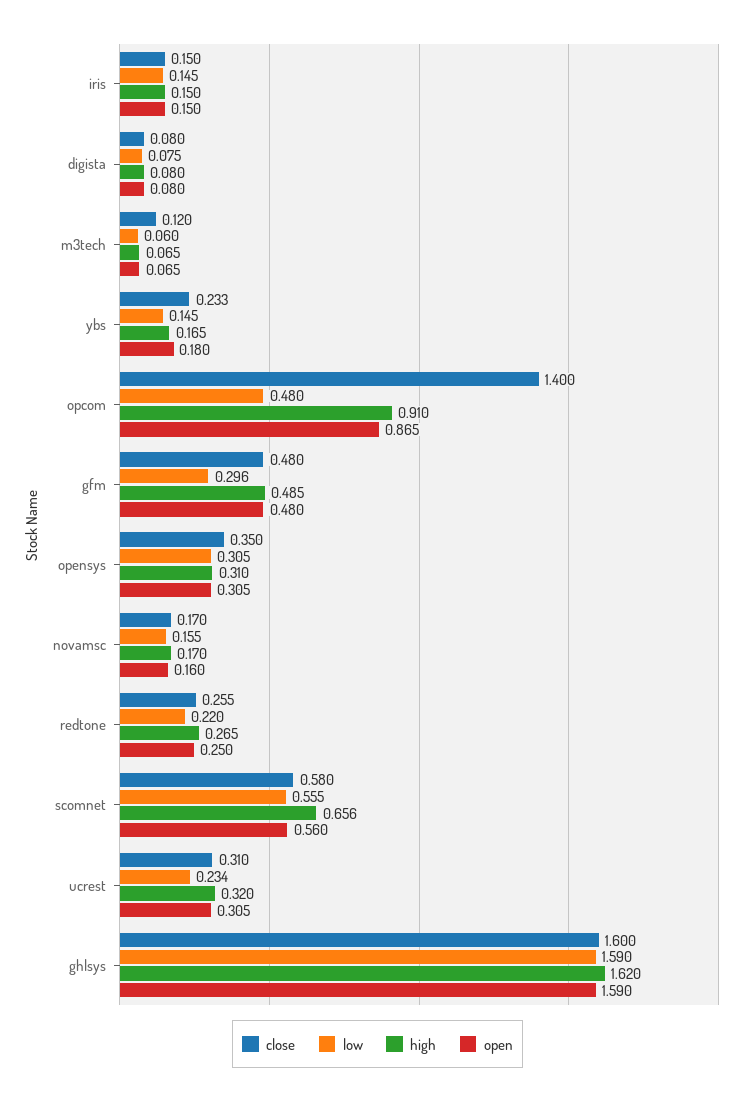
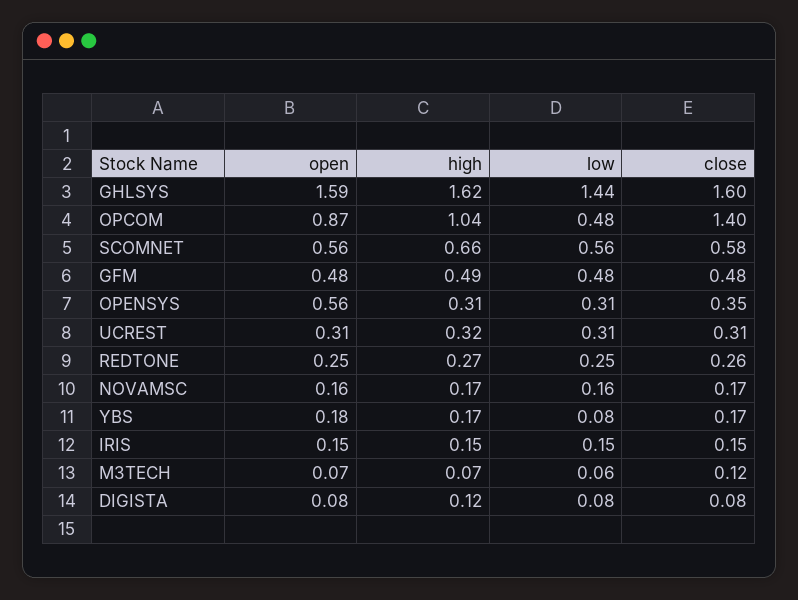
high, digista: 0.08 -> 0.12
close, ybs: 0.233 -> 0.17
low, ybs: 0.145 -> 0.08
high, opcom: 0.91 -> 1.04
low, gfm: 0.296 -> 0.48
open, opensys: 0.305 -> 0.56
low, redtone: 0.22 -> 0.25
low, ucrest: 0.234 -> 0.31
low, ghlsys: 1.59 -> 1.44

